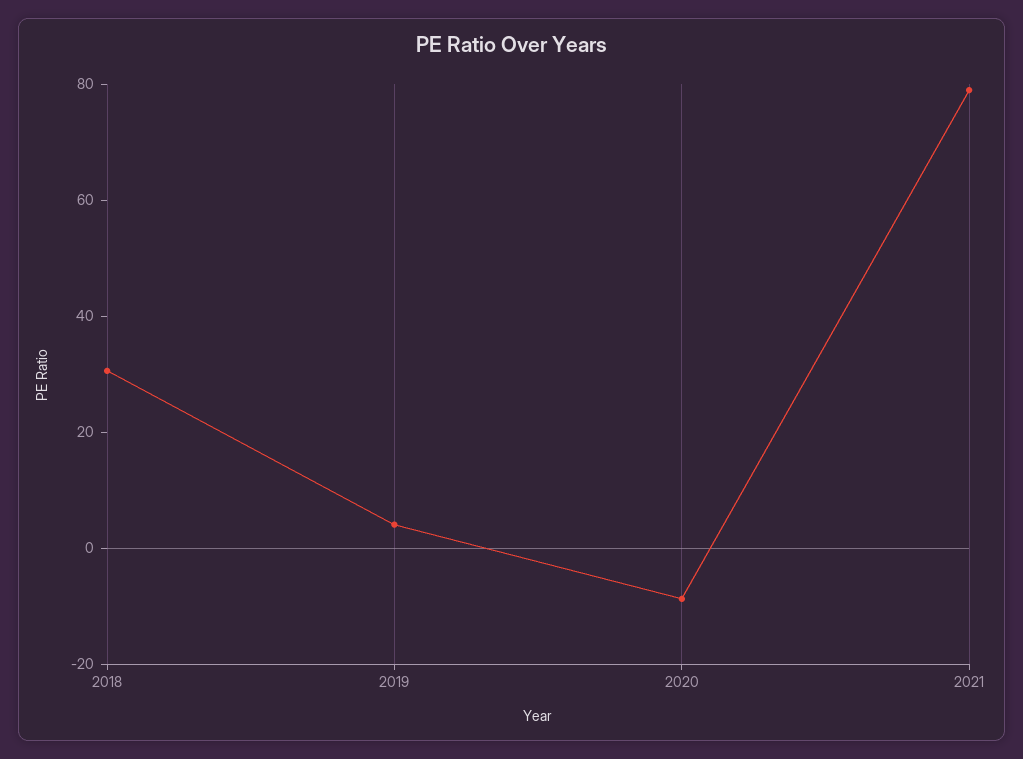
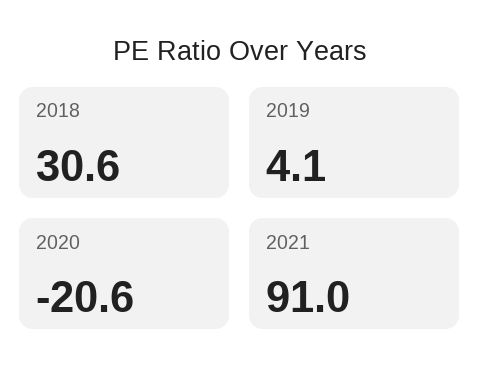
2020: -10 -> -20.6
2021: 80 -> 91

